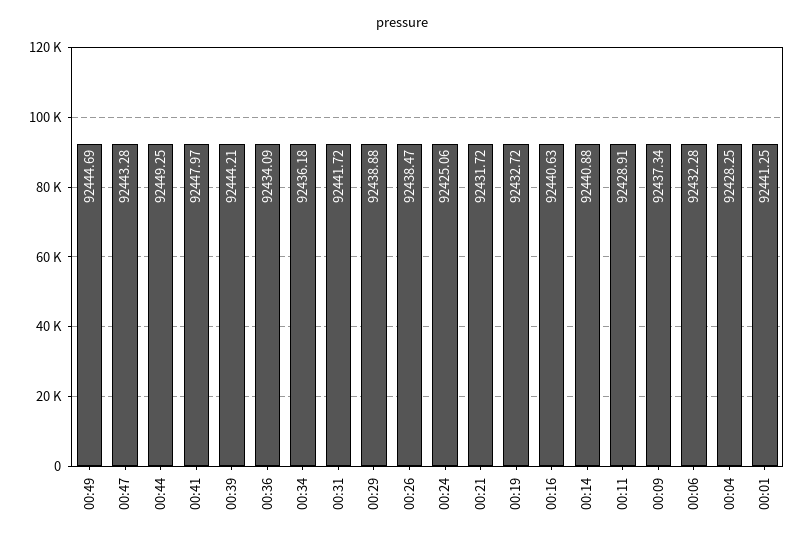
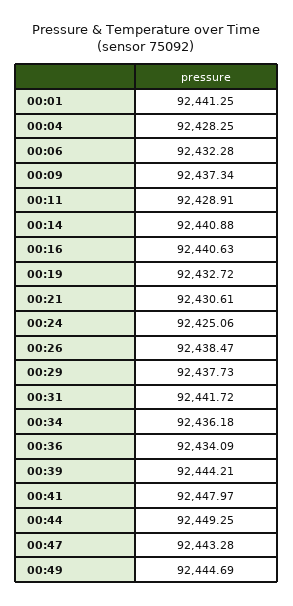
00:29: 92438.88 -> 92437.73
00:21: 92431.72 -> 92430.61

